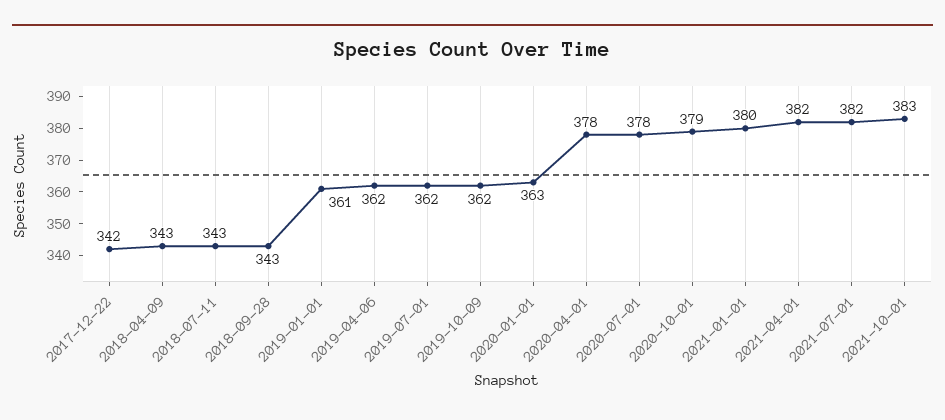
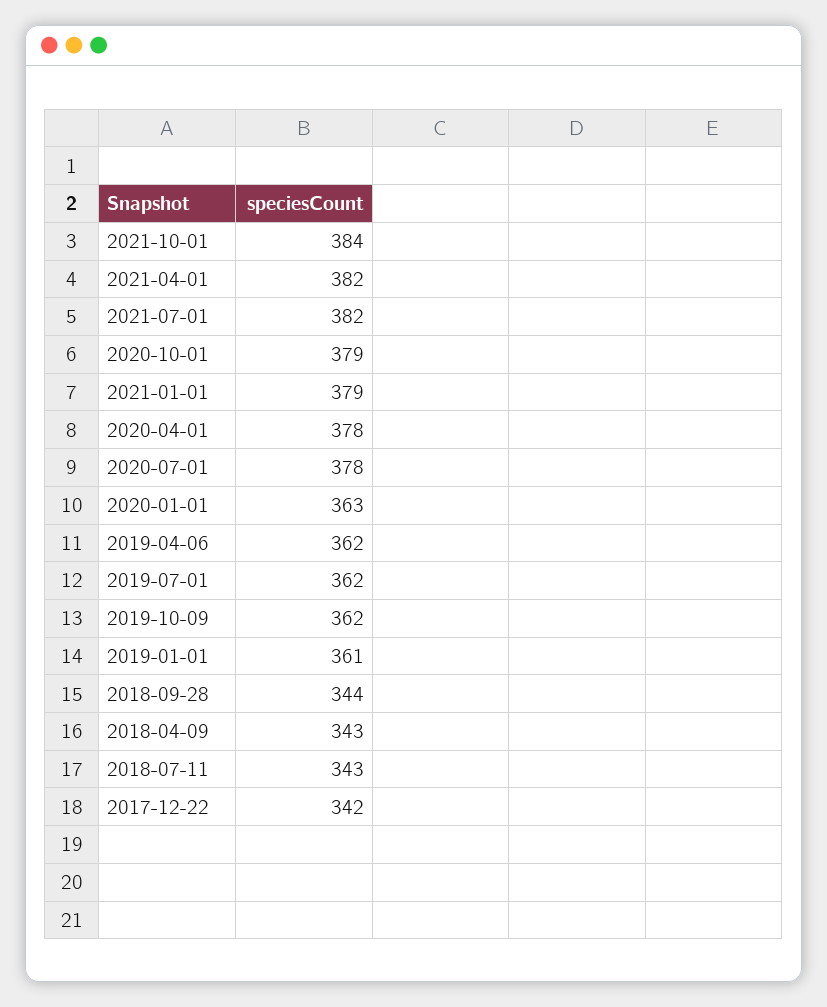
2018-09-28: 343 -> 344
2021-01-01: 380 -> 379
2021-10-01: 383 -> 384

